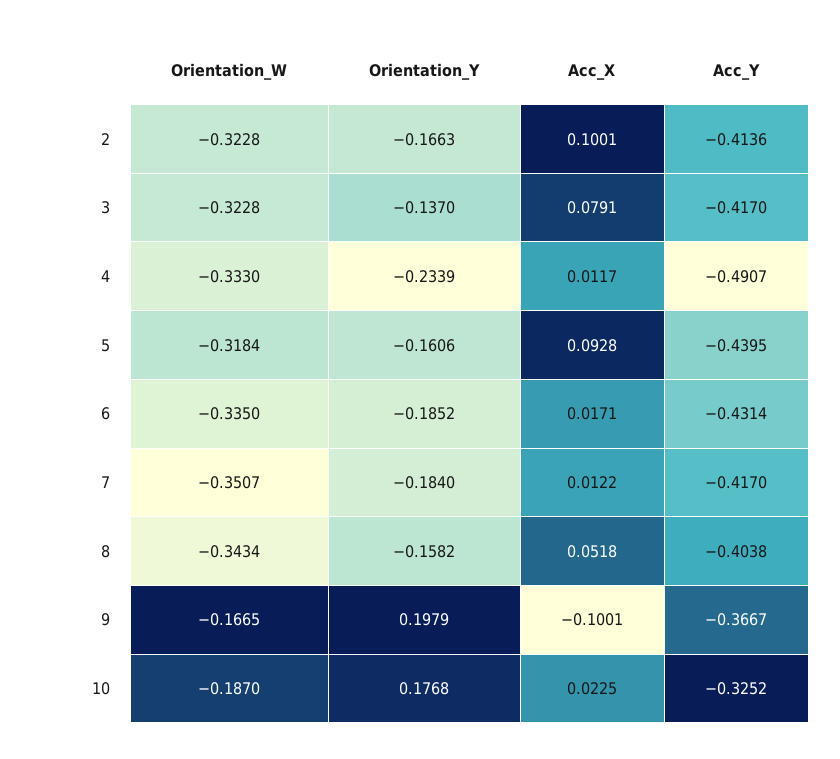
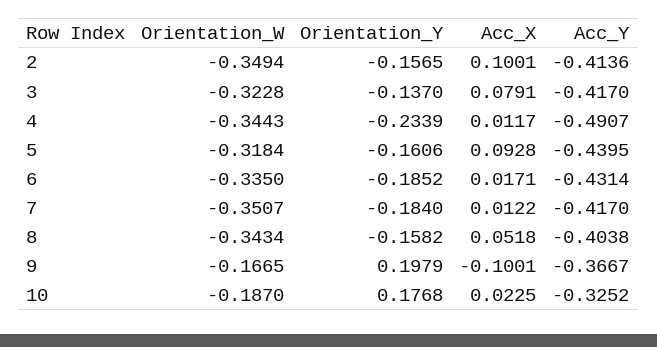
Orientation_W, 2: -0.3228 -> -0.3494
Orientation_Y, 2: -0.1663 -> -0.1565
Orientation_W, 4: -0.333 -> -0.3443

